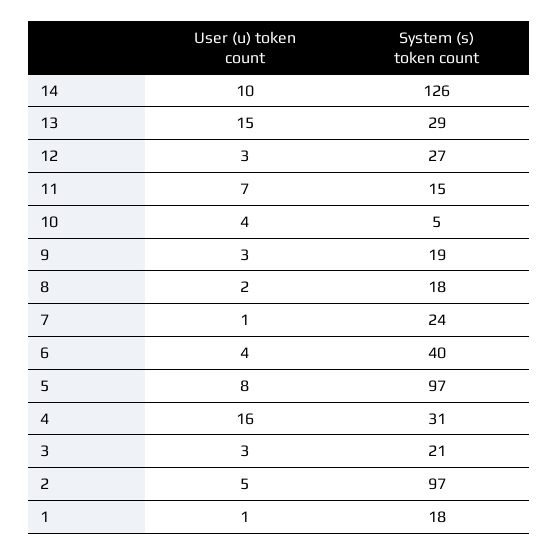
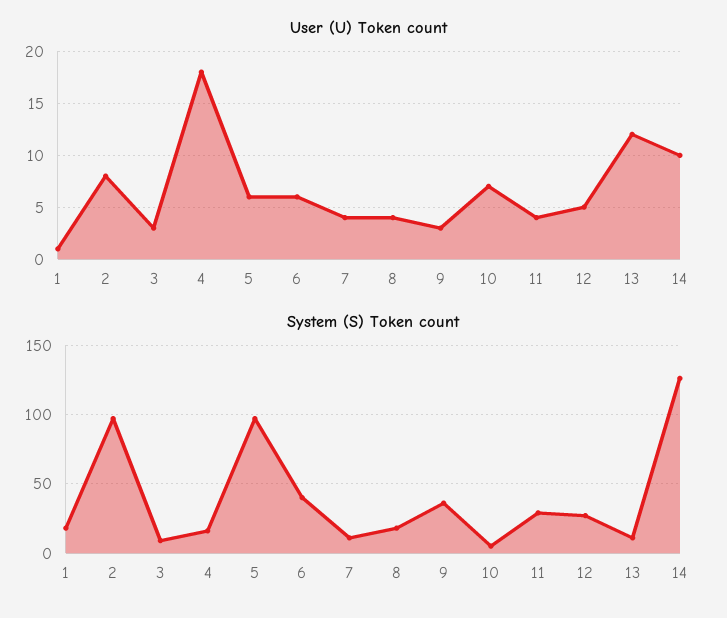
User (u) token count, 13: 15 -> 12
System (s) token count, 13: 29 -> 10
User (u) token count, 12: 3 -> 5
User (u) token count, 11: 7 -> 4
System (s) token count, 11: 15 -> 30
User (u) token count, 10: 4 -> 7
System (s) token count, 9: 19 -> 35
User (u) token count, 8: 2 -> 4
User (u) token count, 7: 1 -> 4
System (s) token count, 7: 24 -> 10
User (u) token count, 6: 4 -> 6
User (u) token count, 5: 8 -> 6
User (u) token count, 4: 16 -> 18
System (s) token count, 4: 31 -> 15
System (s) token count, 3: 21 -> 10
User (u) token count, 2: 5 -> 8

